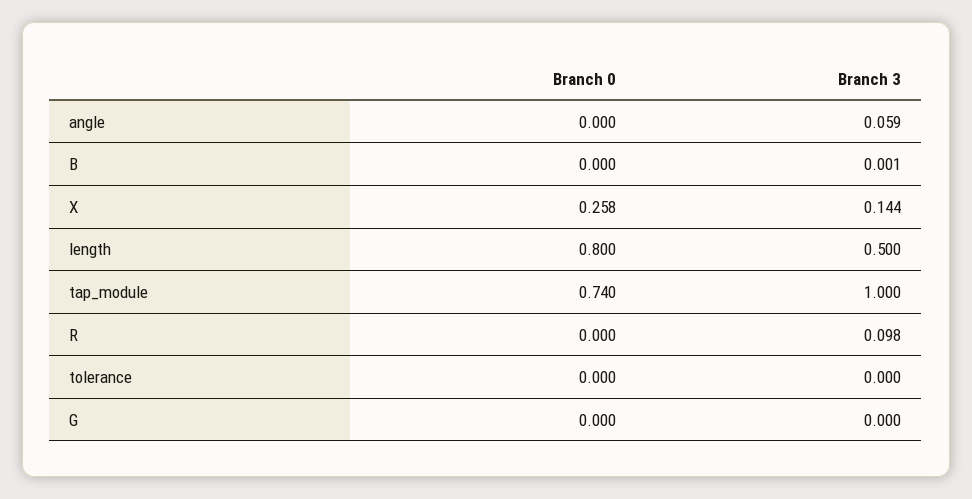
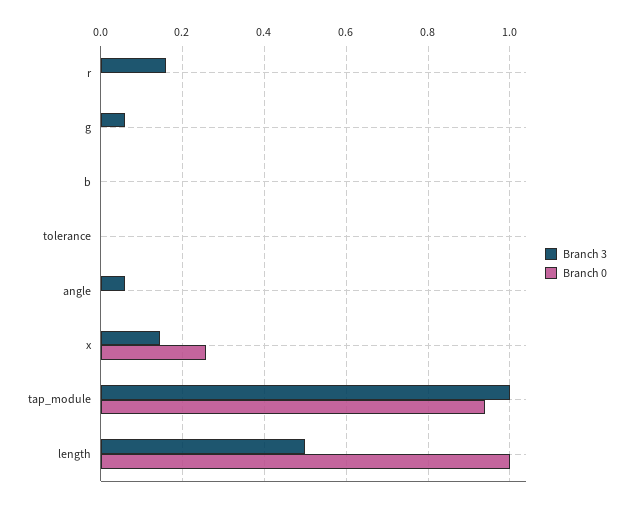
Branch 0, length: 0.8 -> 1
Branch 0, tap_module: 0.74 -> 0.94
Branch 3, R: 0.098 -> 0.16
Branch 3, G: 0 -> 0.06

